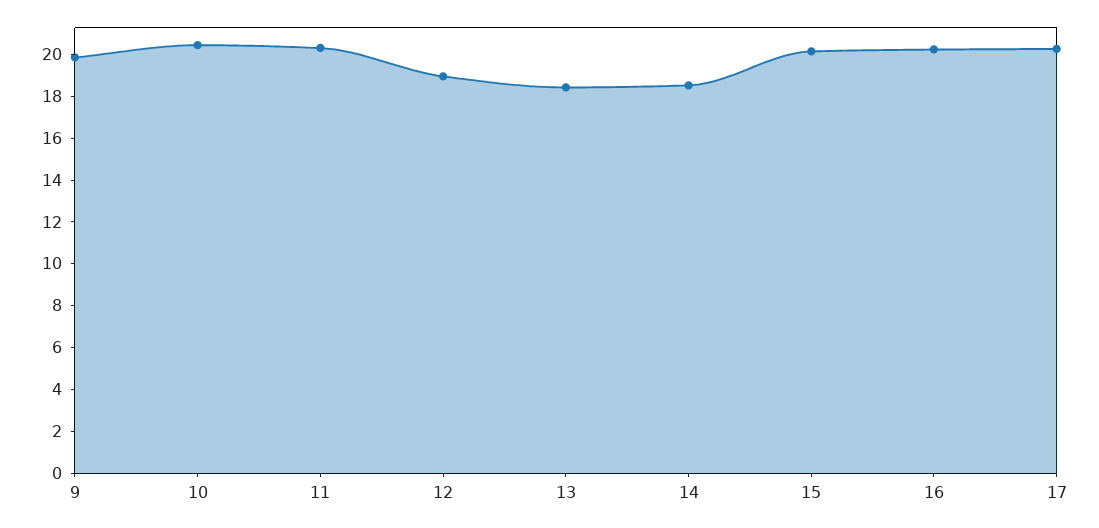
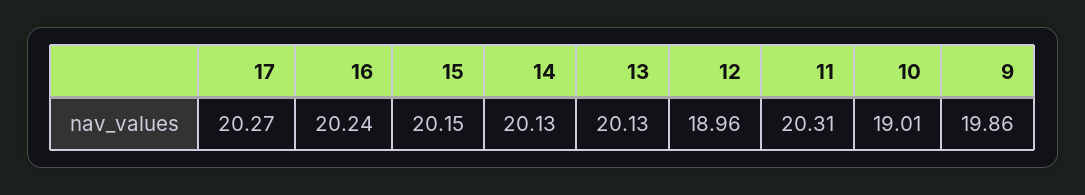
10: 20.5 -> 19.01
13: 18.5 -> 20.13
14: 18.5 -> 20.13

